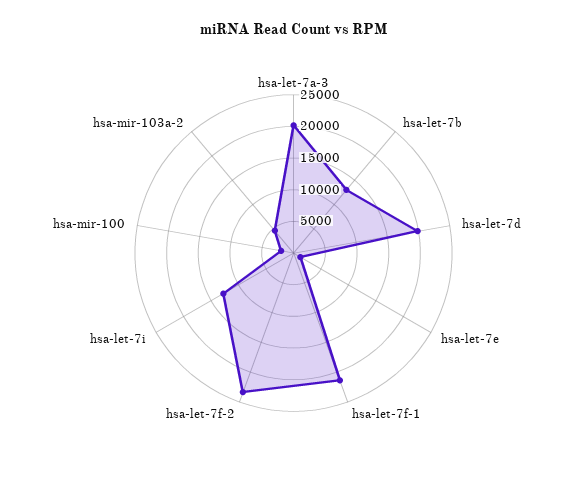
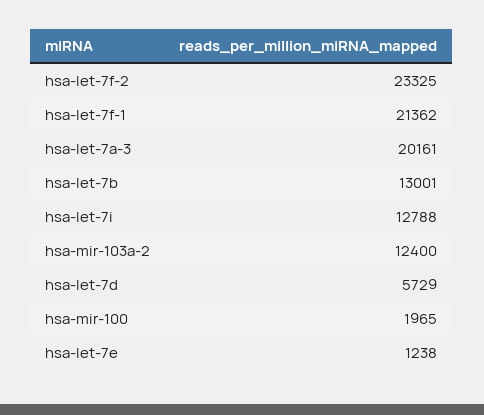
hsa-let-7d: 20000 -> 5729
hsa-mir-103a-2: 5000 -> 12400

